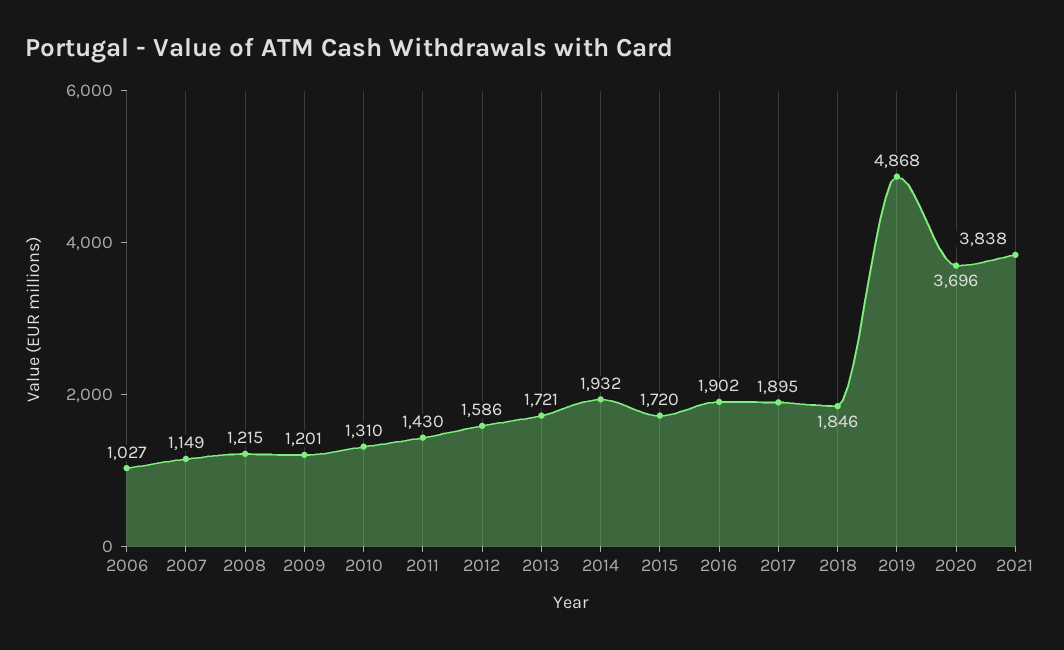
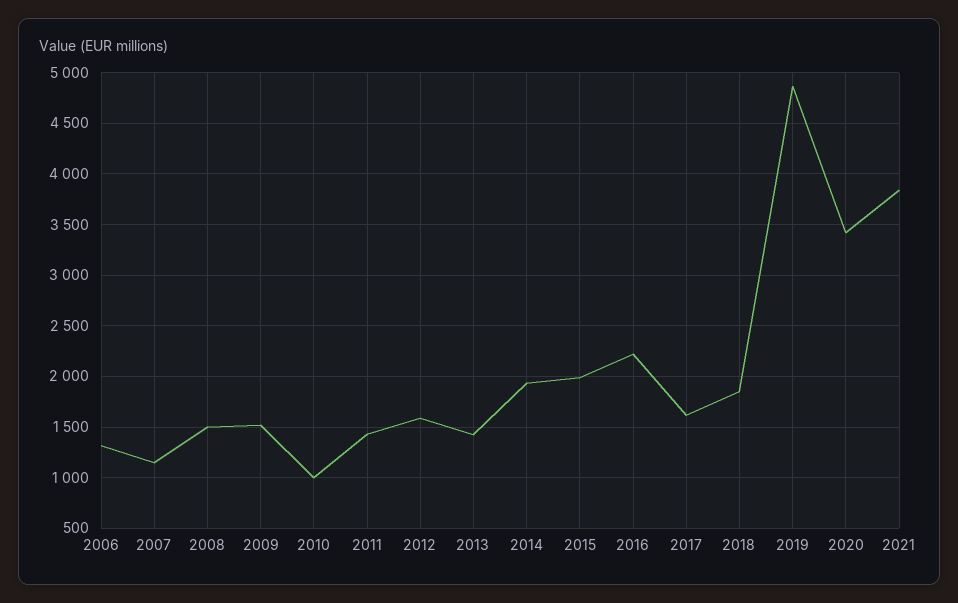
2006: 1027 -> 1300
2008: 1215 -> 1500
2009: 1201 -> 1500
2010: 1310 -> 1000
2013: 1721 -> 1400
2015: 1720 -> 2000
2016: 1902 -> 2200
2017: 1895 -> 1600
2020: 3696 -> 3400

